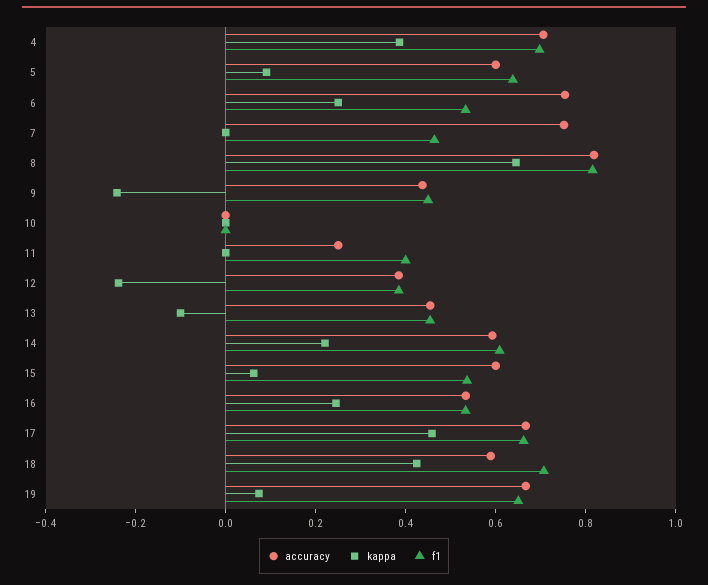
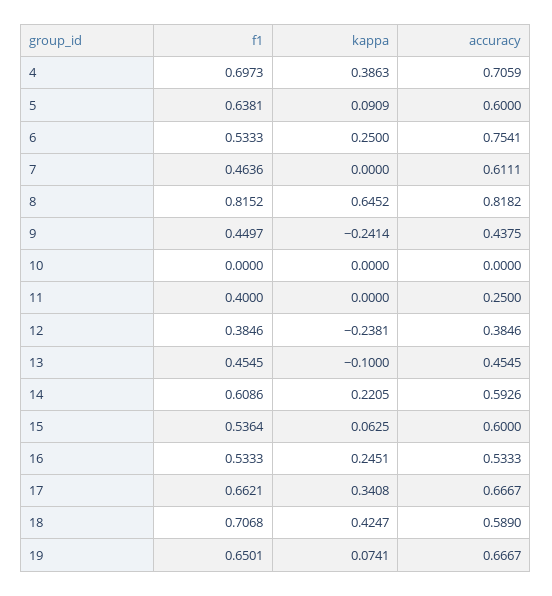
accuracy, 7: 0.75 -> 0.6111
kappa, 17: 0.45 -> 0.3408

